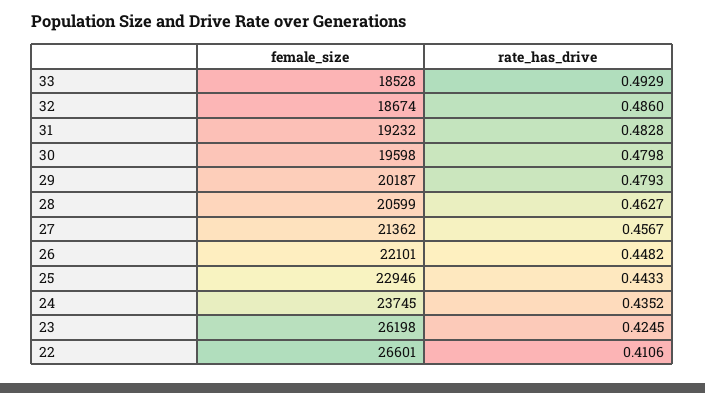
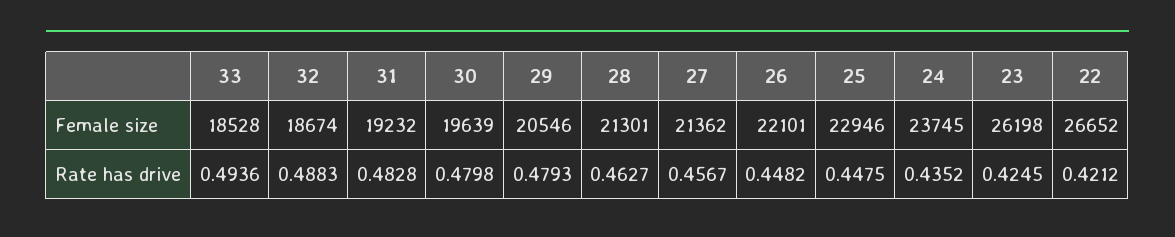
rate_has_drive, 33: 0.4929 -> 0.4936
rate_has_drive, 32: 0.486 -> 0.4883
female_size, 30: 19598 -> 19639
female_size, 29: 20187 -> 20546
female_size, 28: 20599 -> 21301
rate_has_drive, 25: 0.4433 -> 0.4475
female_size, 22: 26601 -> 26652
rate_has_drive, 22: 0.4106 -> 0.4212

